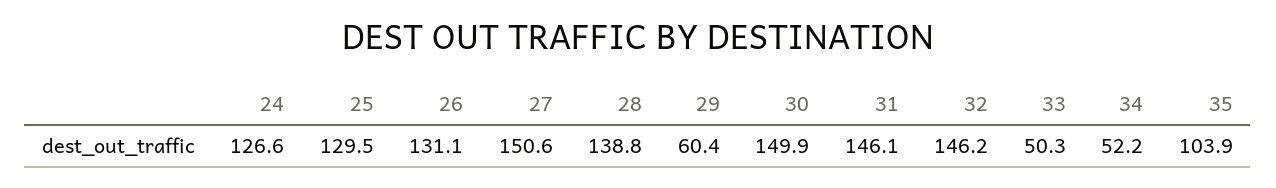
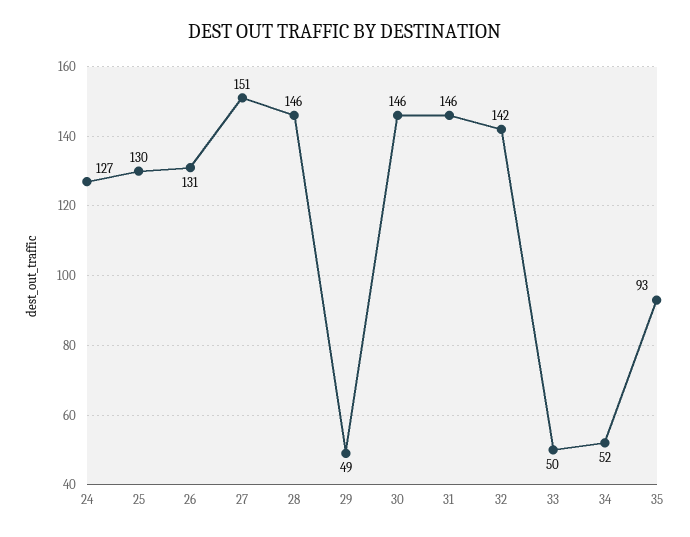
28: 138.8 -> 146
29: 60.4 -> 49
30: 149.9 -> 146
32: 146.2 -> 142
35: 103.9 -> 93

